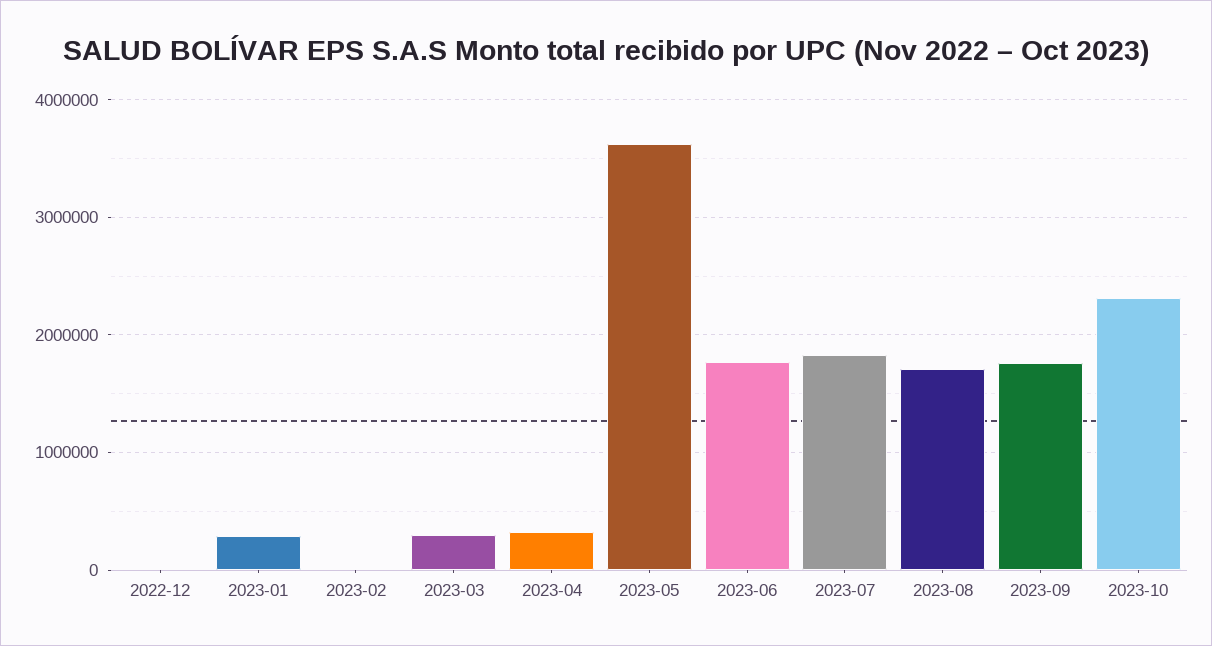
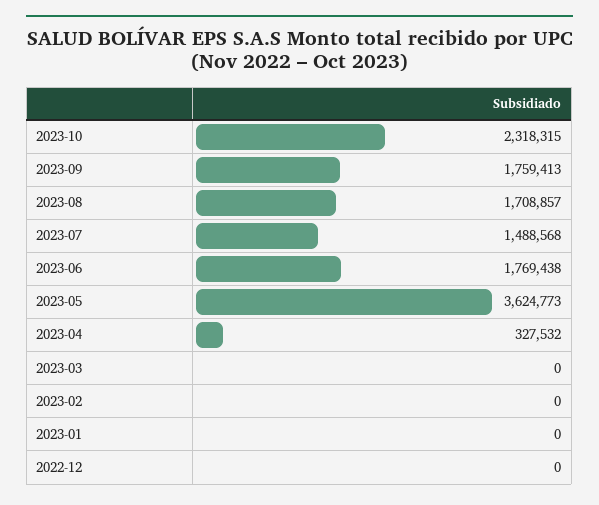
2023-01: 300000 -> 0
2023-03: 300000 -> 0
2023-07: 1800000 -> 1488568

